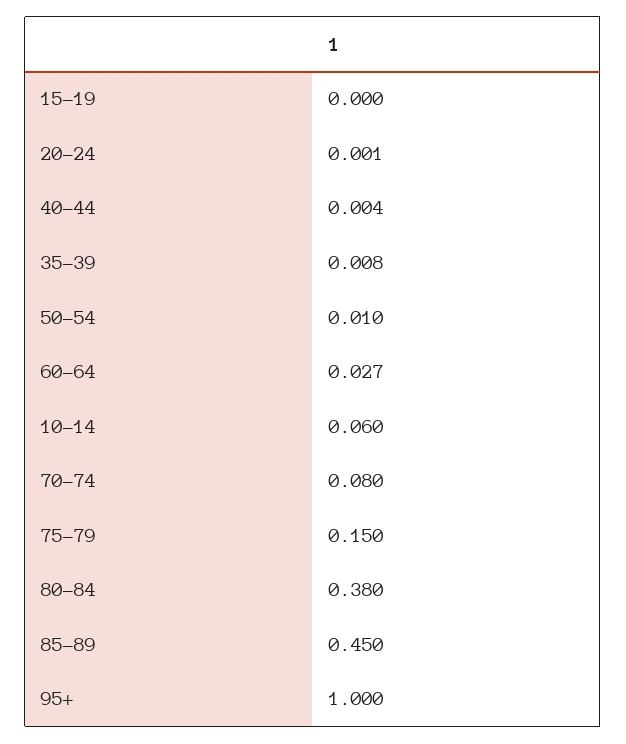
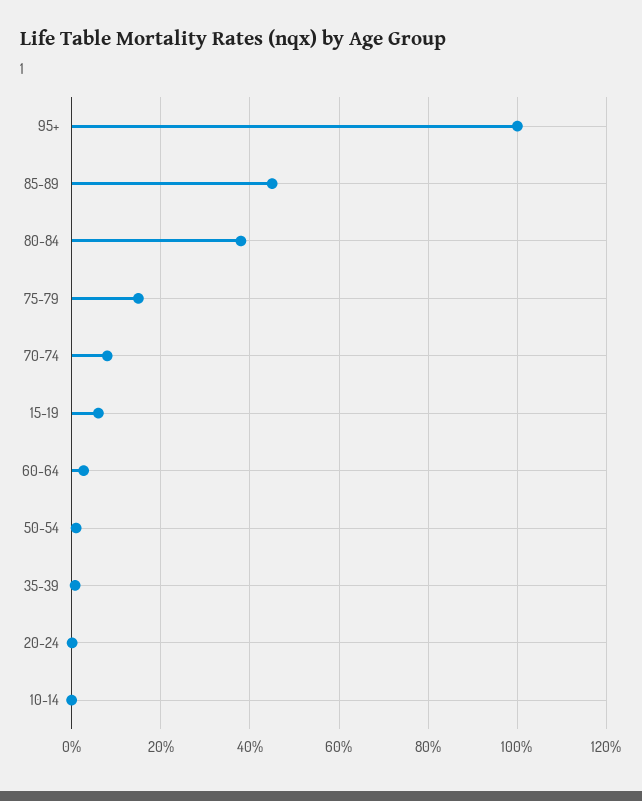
15-19: 0 -> 0.06
40-44: 0.004 -> none
10-14: 0.06 -> 0

